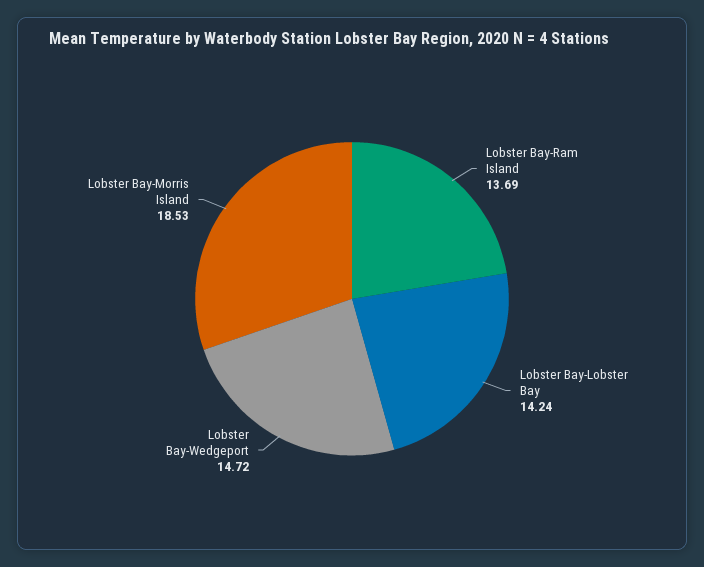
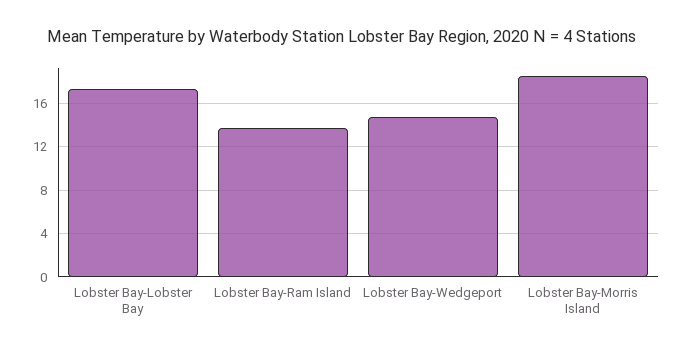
Lobster Bay-Lobster Bay: 14.24 -> 17

